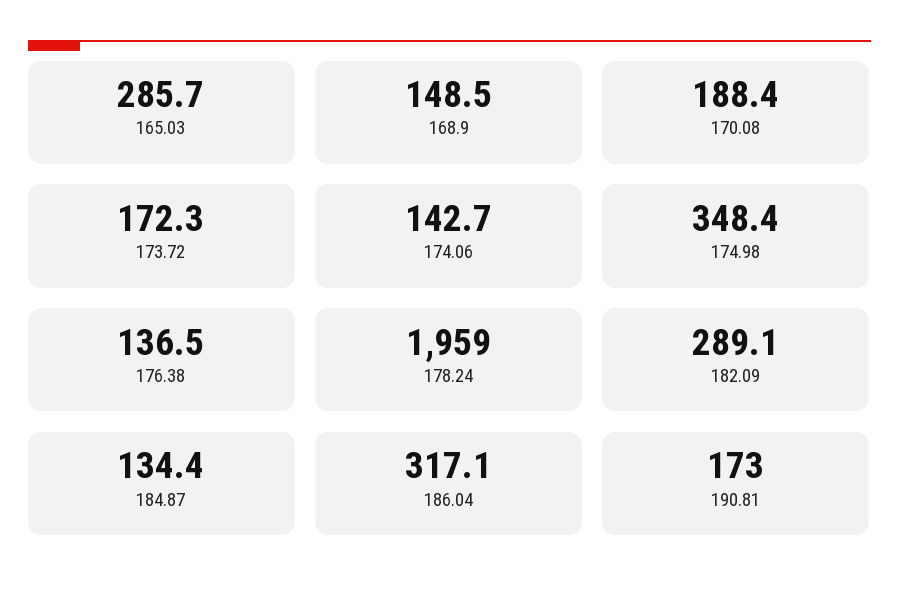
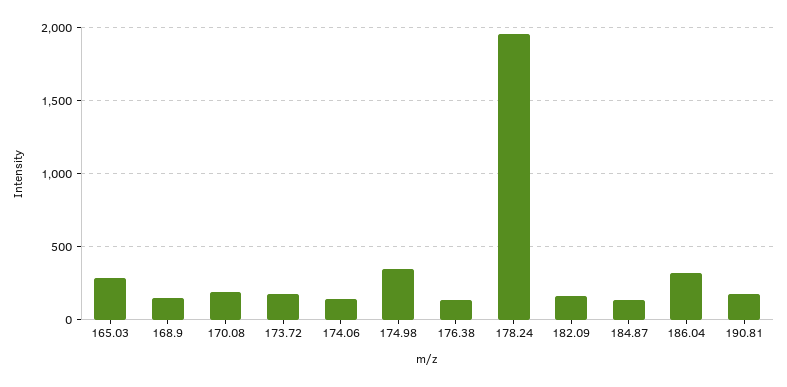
182.09: 289.1 -> 150

